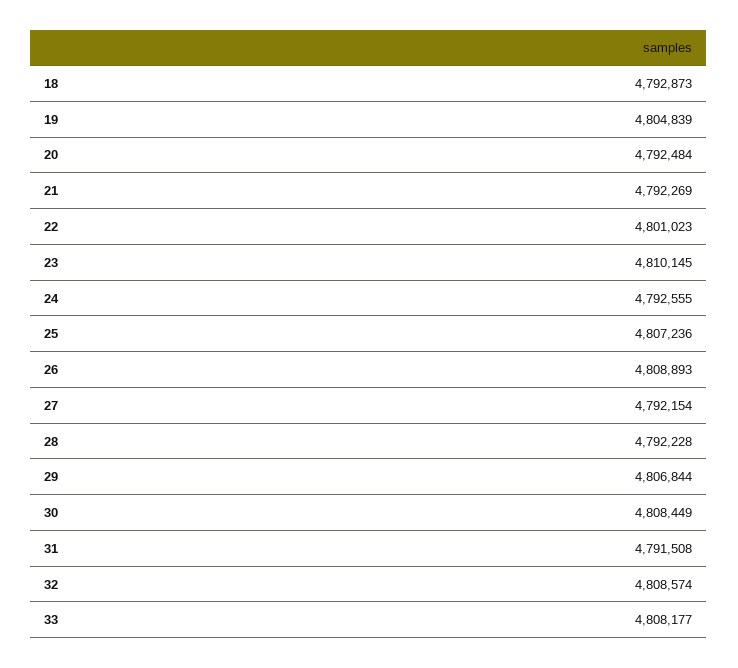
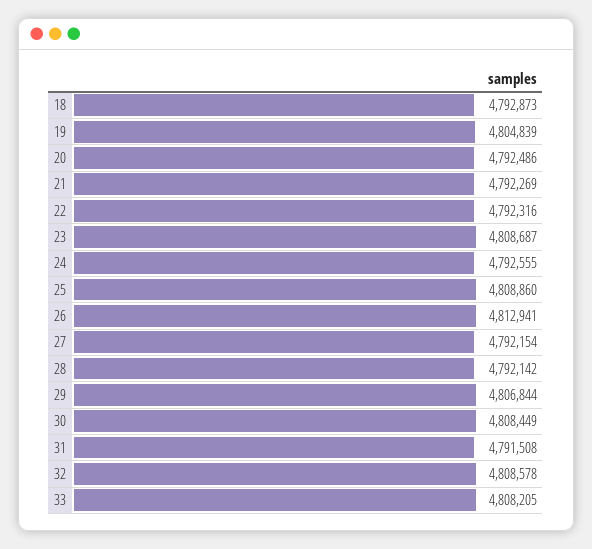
20: 4792484 -> 4792486
22: 4801023 -> 4792316
23: 4810145 -> 4808687
25: 4807236 -> 4808860
26: 4808893 -> 4812941
28: 4792228 -> 4792142
32: 4808574 -> 4808578
33: 4808177 -> 4808205

